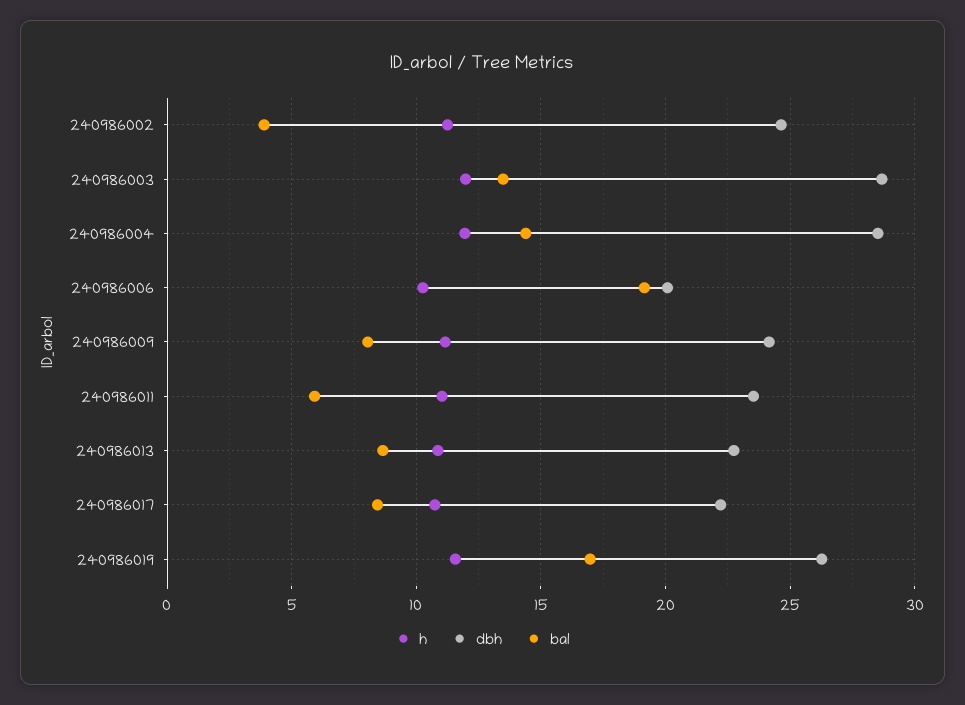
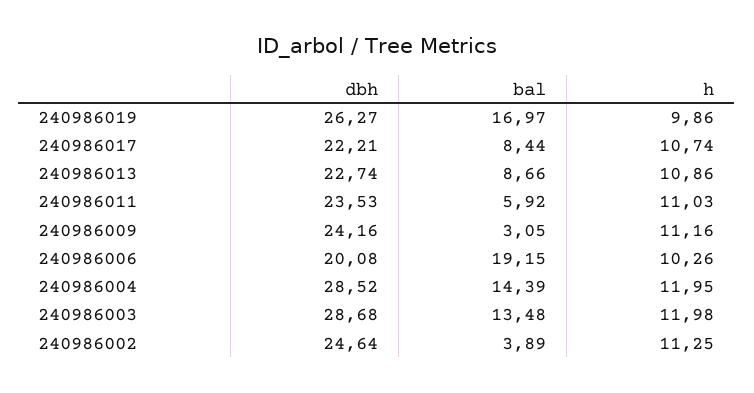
bal, 240986009: 8 -> 3.05
h, 240986019: 11.5 -> 9.86

